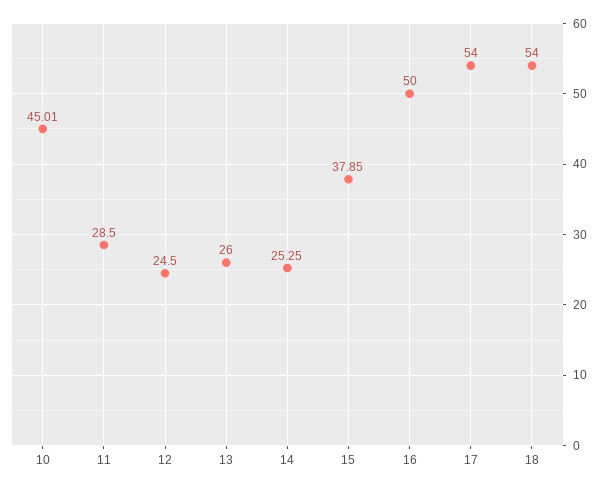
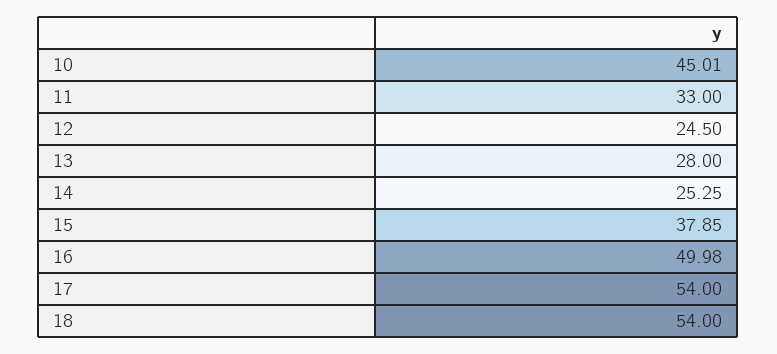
11: 28.5 -> 33
13: 26 -> 28
16: 50 -> 49.98

